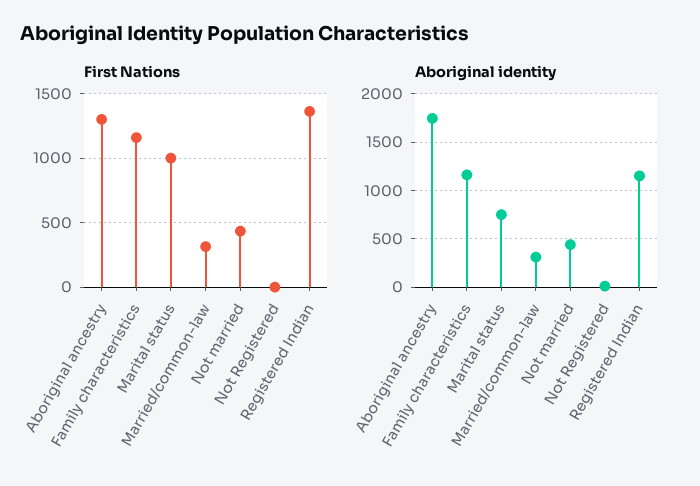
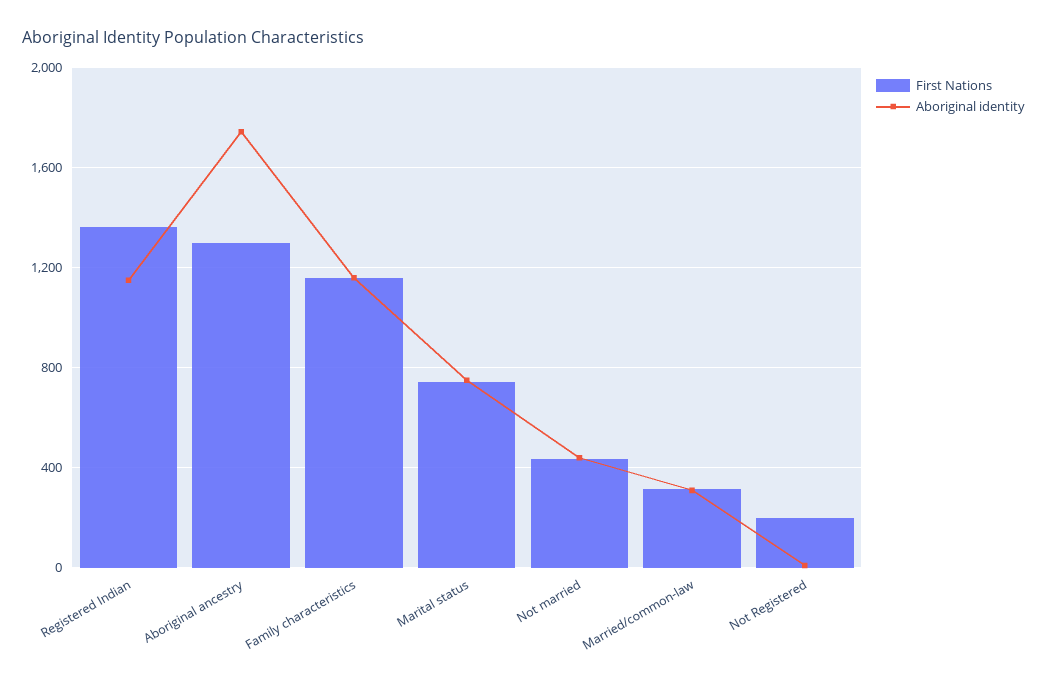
First Nations, Marital status: 1000 -> 750
First Nations, Not Registered: 0 -> 200

